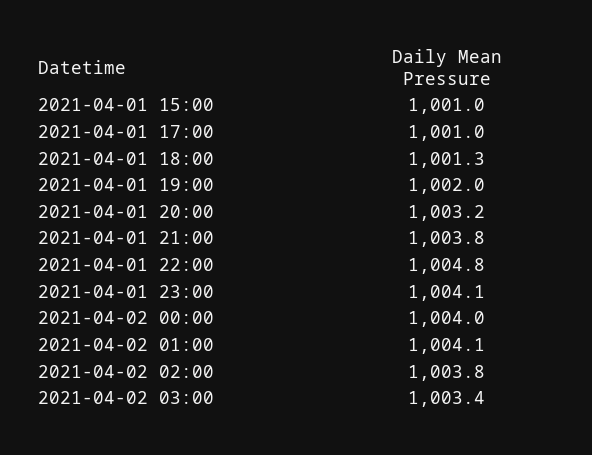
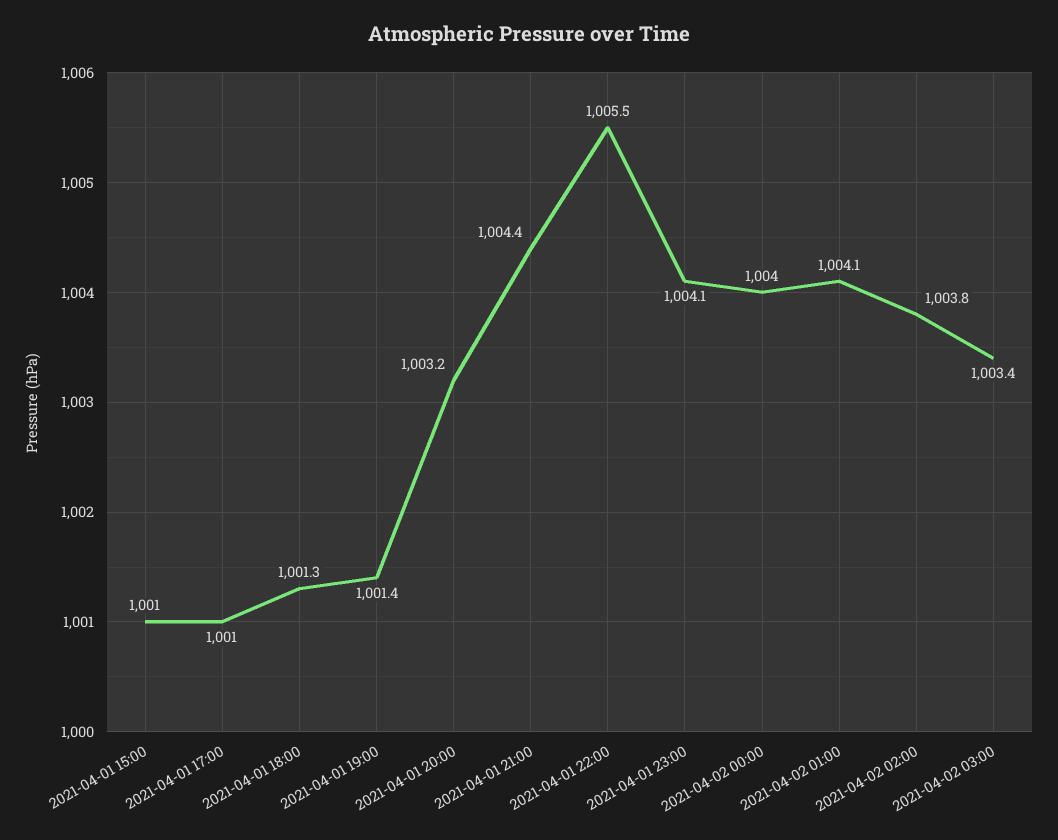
2021-04-01 19:00: 1002 -> 1001.4
2021-04-01 21:00: 1003.8 -> 1004.4
2021-04-01 22:00: 1004.8 -> 1005.5

